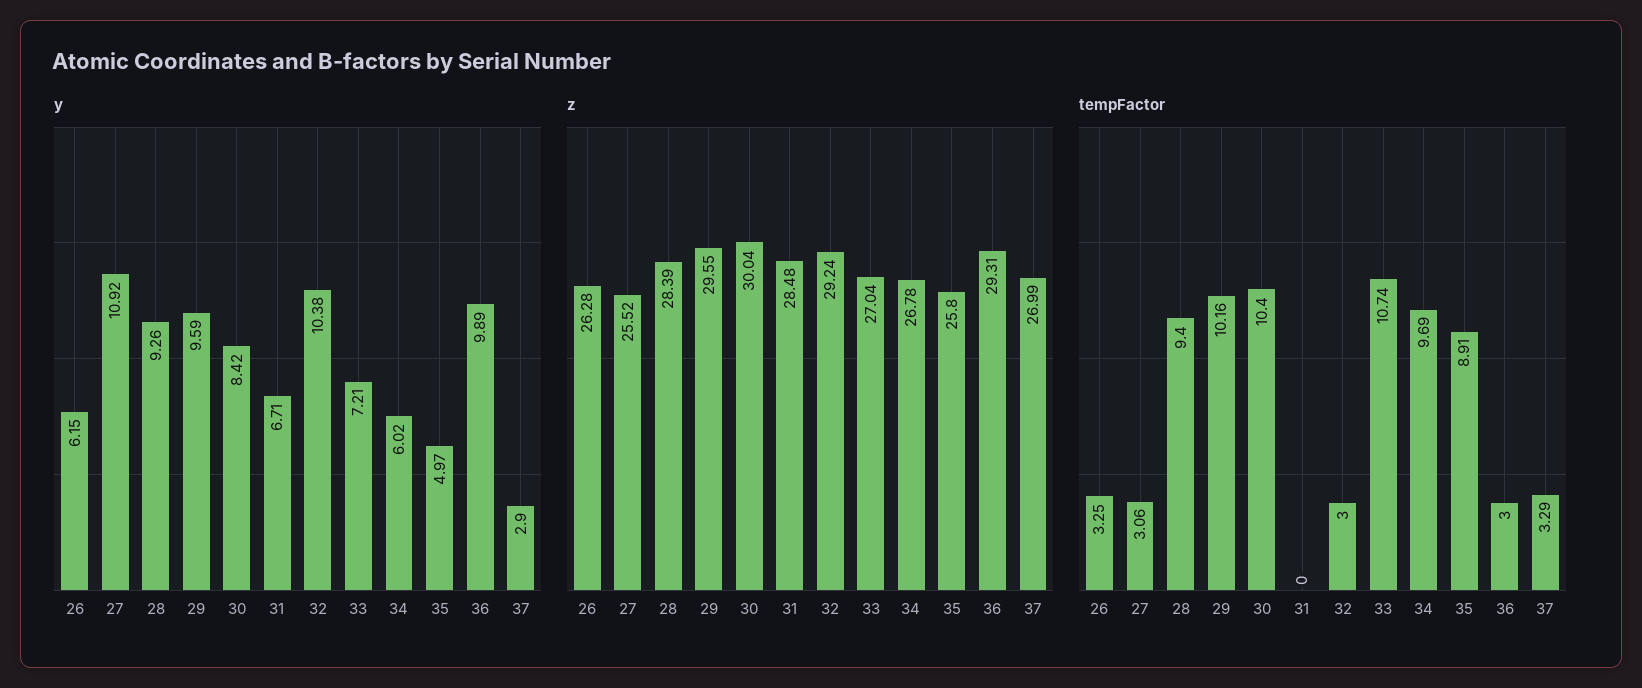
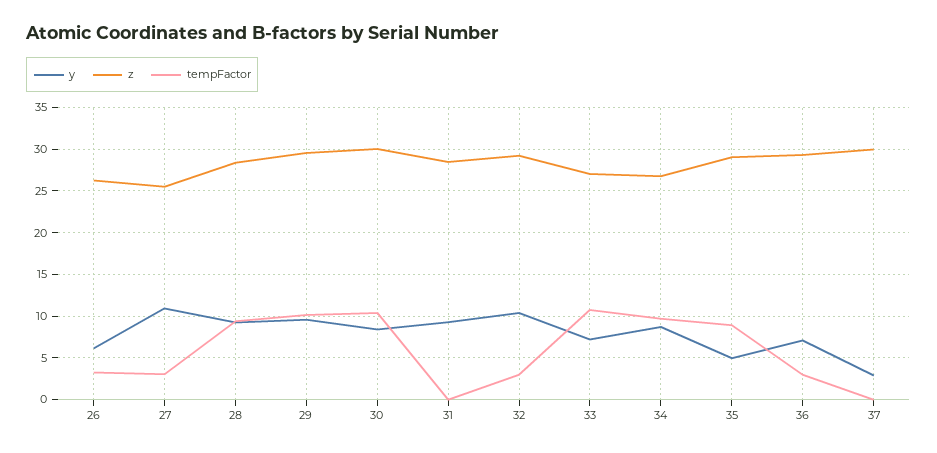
y, 31: 6.71 -> 9
y, 34: 6.02 -> 9
y, 36: 9.89 -> 7
z, 35: 25.8 -> 29
z, 37: 26.99 -> 30
tempFactor, 37: 3.29 -> 0

